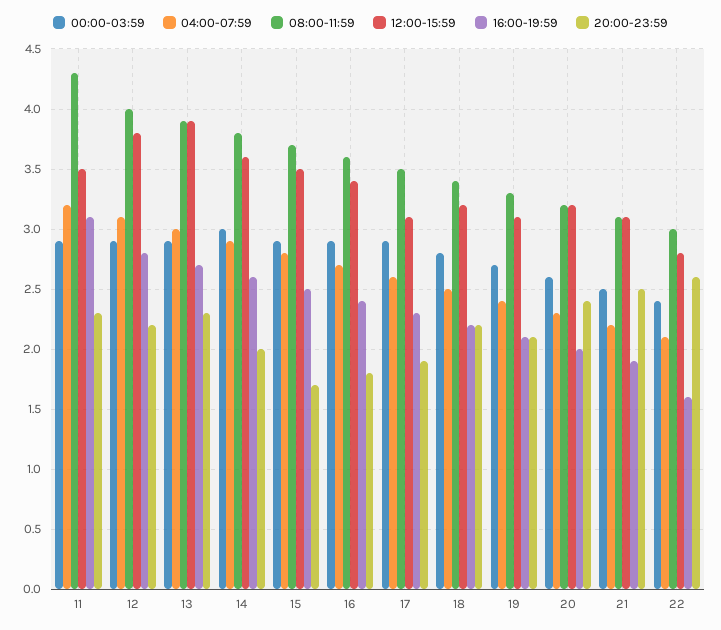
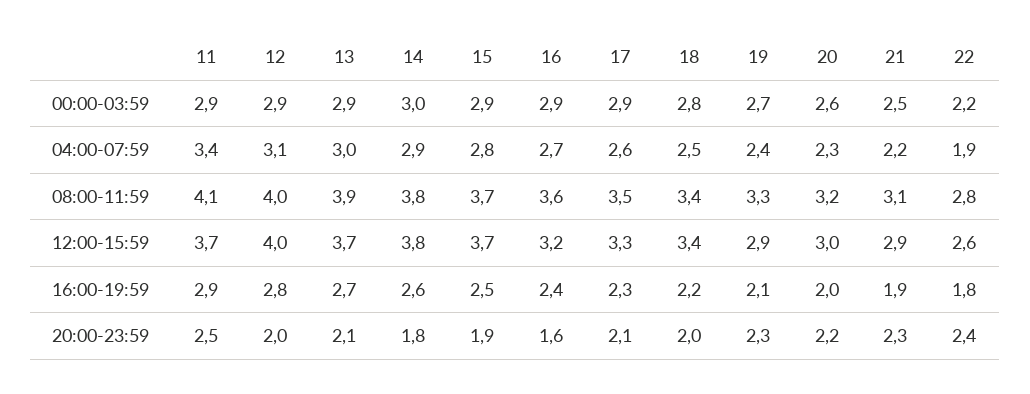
04:00-07:59, 11: 3.2 -> 3.4
08:00-11:59, 11: 4.3 -> 4.1
12:00-15:59, 11: 3.5 -> 3.7
16:00-19:59, 11: 3.1 -> 2.9
20:00-23:59, 11: 2.3 -> 2.5
12:00-15:59, 12: 3.8 -> 4
20:00-23:59, 12: 2.2 -> 2
12:00-15:59, 13: 3.9 -> 3.7
20:00-23:59, 13: 2.3 -> 2.1
12:00-15:59, 14: 3.6 -> 3.8
20:00-23:59, 14: 2 -> 1.8
12:00-15:59, 15: 3.5 -> 3.7
20:00-23:59, 15: 1.7 -> 1.9
12:00-15:59, 16: 3.4 -> 3.2
20:00-23:59, 16: 1.8 -> 1.6
12:00-15:59, 17: 3.1 -> 3.3
20:00-23:59, 17: 1.9 -> 2.1
12:00-15:59, 18: 3.2 -> 3.4
20:00-23:59, 18: 2.2 -> 2
12:00-15:59, 19: 3.1 -> 2.9
20:00-23:59, 19: 2.1 -> 2.3
12:00-15:59, 20: 3.2 -> 3
20:00-23:59, 20: 2.4 -> 2.2
12:00-15:59, 21: 3.1 -> 2.9
20:00-23:59, 21: 2.5 -> 2.3
00:00-03:59, 22: 2.4 -> 2.2
04:00-07:59, 22: 2.1 -> 1.9
08:00-11:59, 22: 3 -> 2.8
12:00-15:59, 22: 2.8 -> 2.6
16:00-19:59, 22: 1.6 -> 1.8
20:00-23:59, 22: 2.6 -> 2.4

